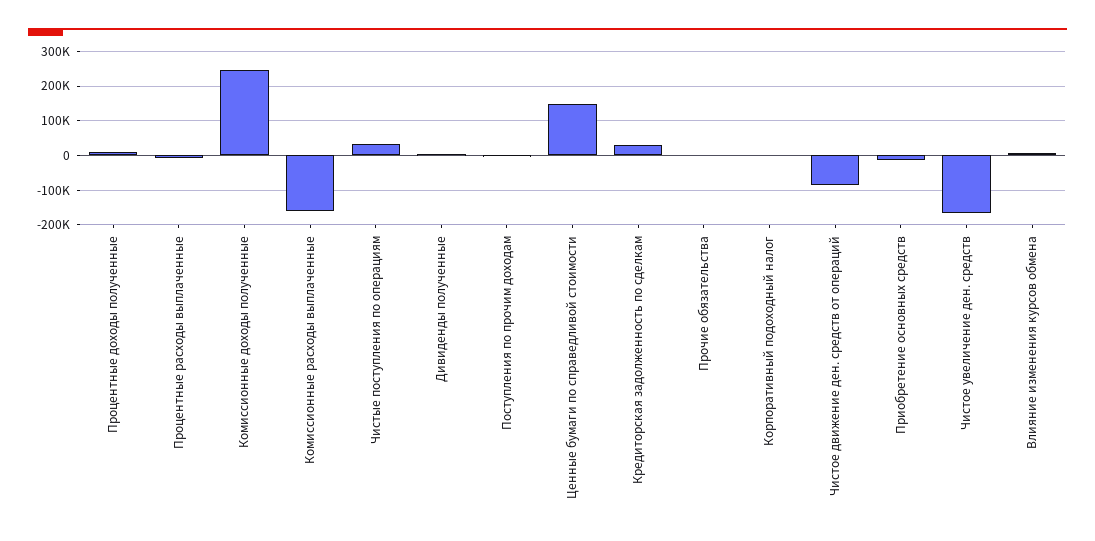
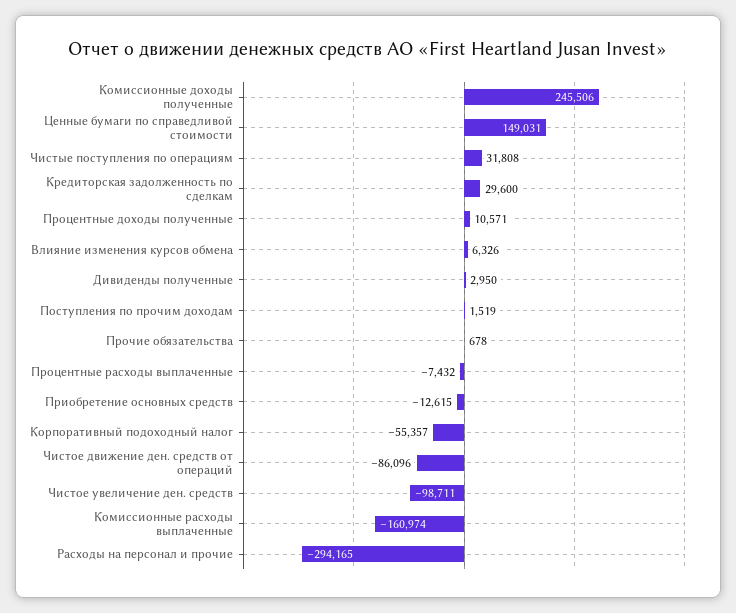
Корпоративный подоходный налог: 0 -> -55357
Чистое увеличение ден. средств: -160000 -> -98711
Расходы на персонал и прочие: none -> -294165

